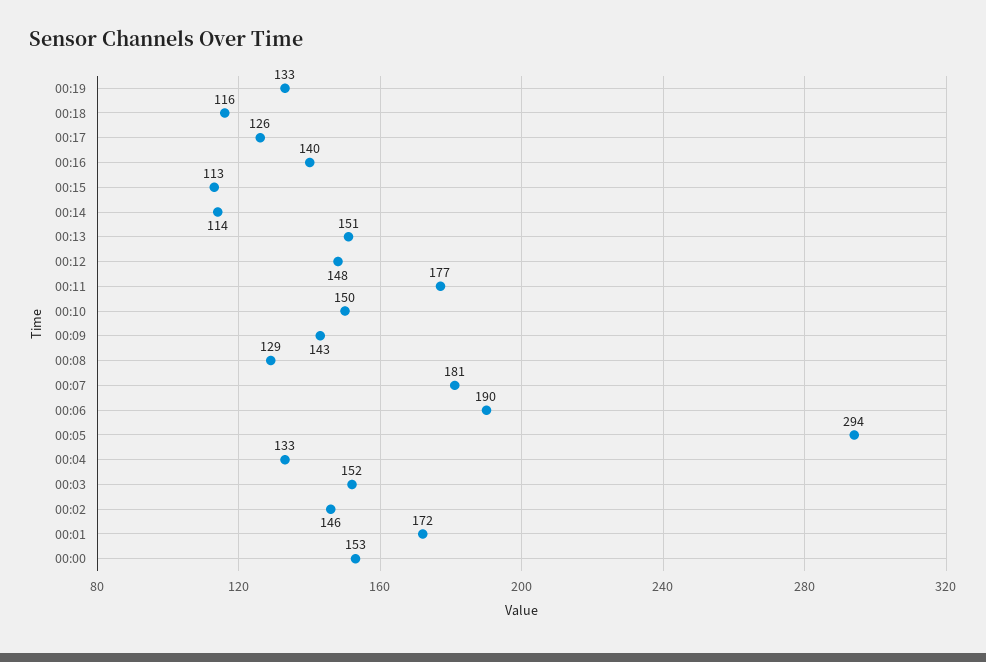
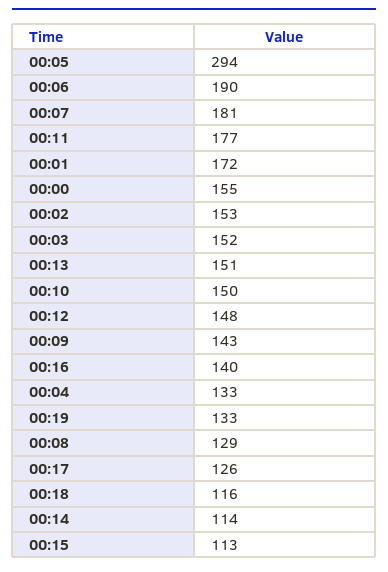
00:02: 146 -> 153
00:00: 153 -> 155

